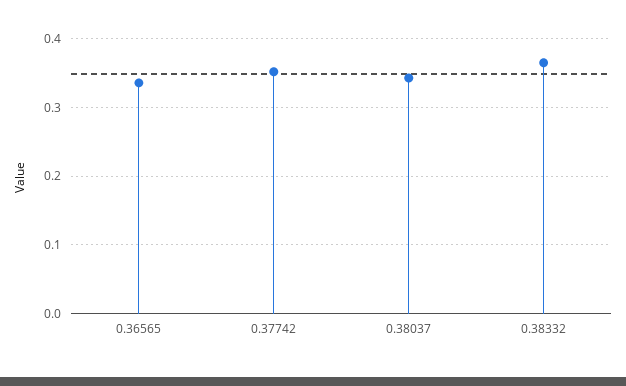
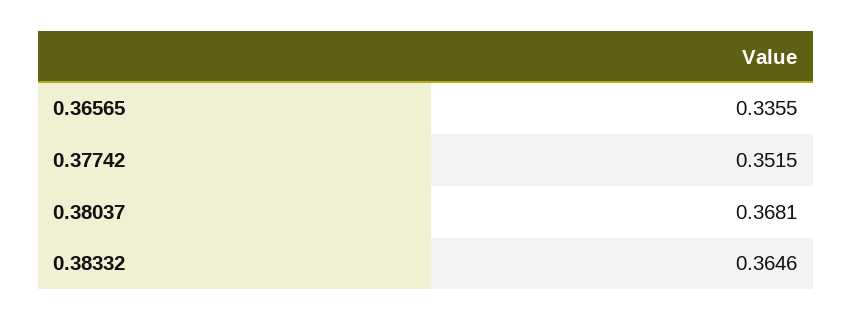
0.38037: 0.34 -> 0.3681

